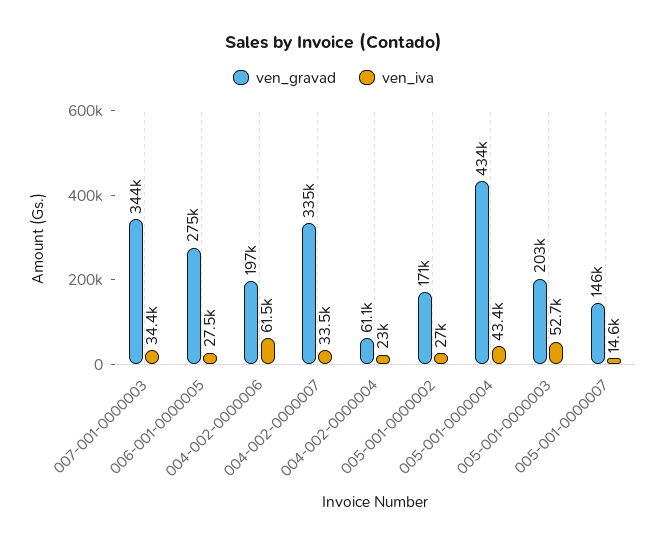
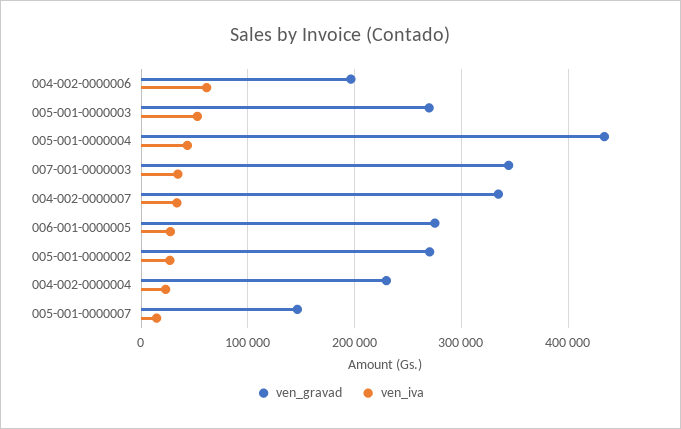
ven_gravad, 004-002-0000004: 61100 -> 230000
ven_gravad, 005-001-0000002: 171000 -> 270000
ven_gravad, 005-001-0000003: 203000 -> 270000

